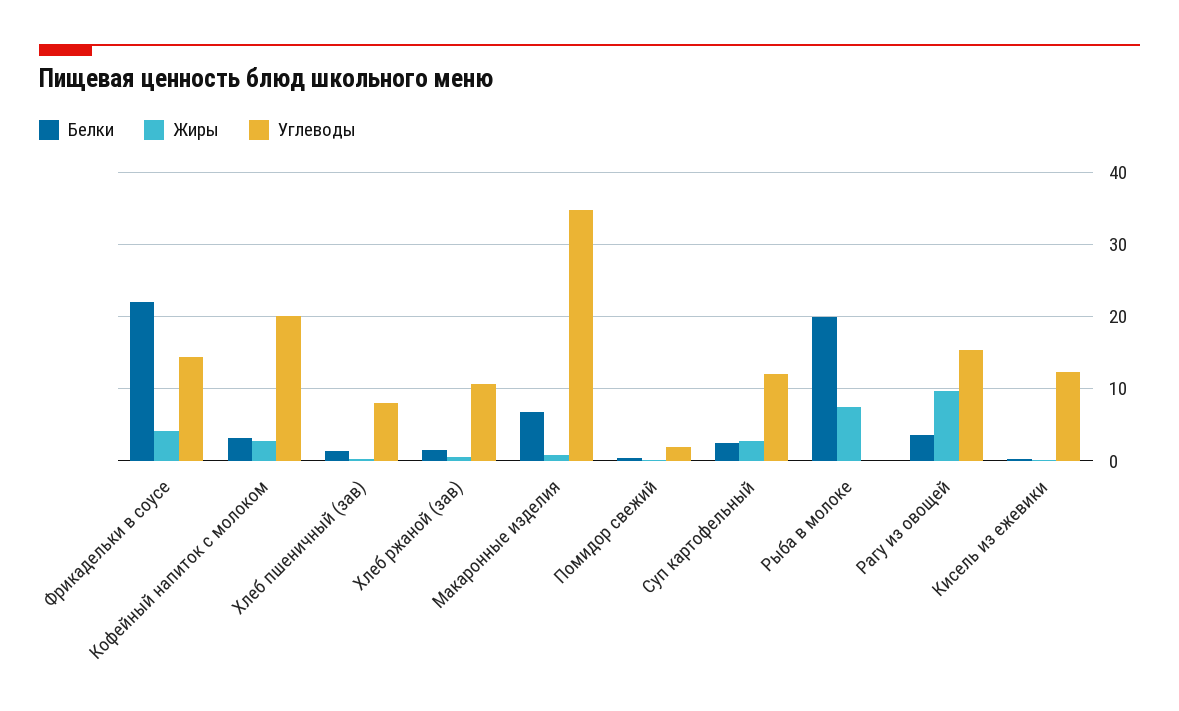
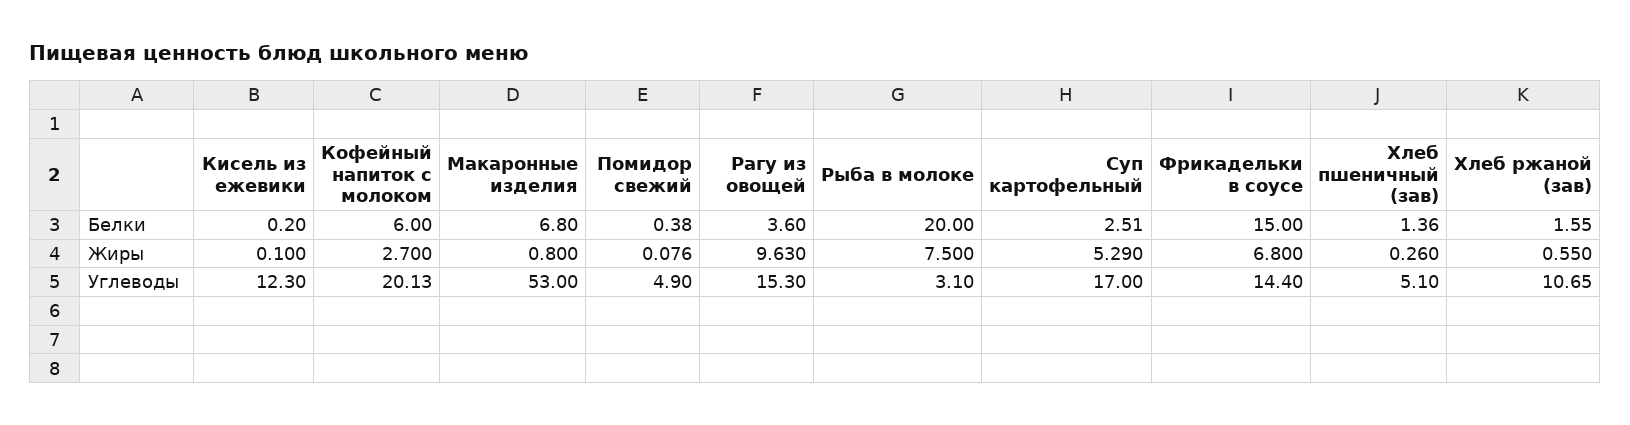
Белки, Фрикадельки в соусе: 22 -> 15
Жиры, Фрикадельки в соусе: 4 -> 6.8
Белки, Кофейный напиток с молоком: 3 -> 6
Углеводы, Хлеб пшеничный (зав): 8 -> 5.1
Углеводы, Макаронные изделия: 35 -> 53
Углеводы, Помидор свежий: 2 -> 4.9
Жиры, Суп картофельный: 3 -> 5.29
Углеводы, Суп картофельный: 12 -> 17
Углеводы, Рыба в молоке: 0 -> 3.1

